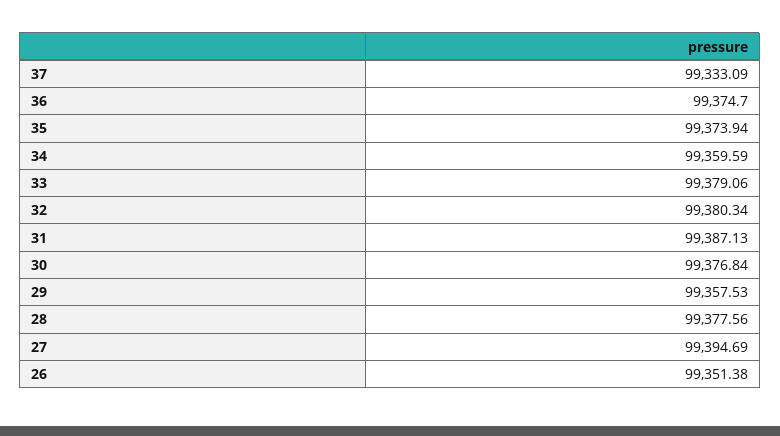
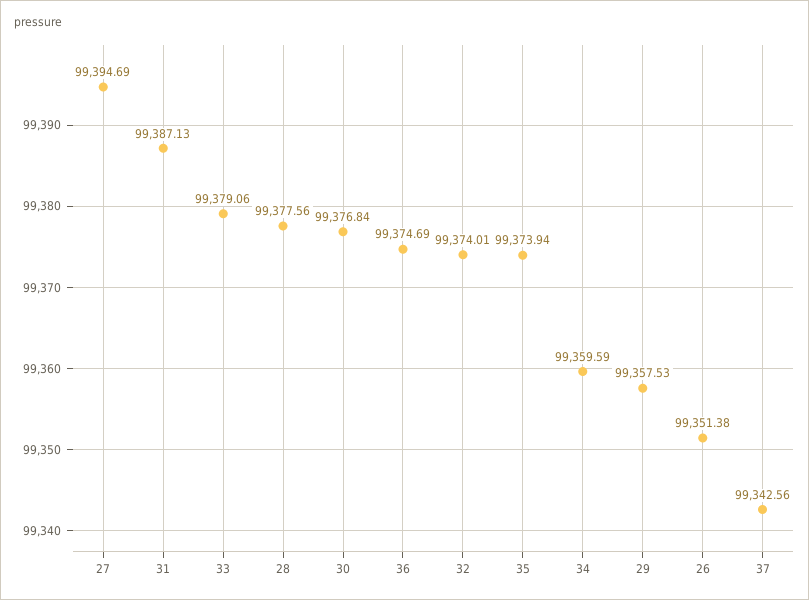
37: 99333.09 -> 99342.56
36: 99374.7 -> 99374.69
32: 99380.34 -> 99374.01

